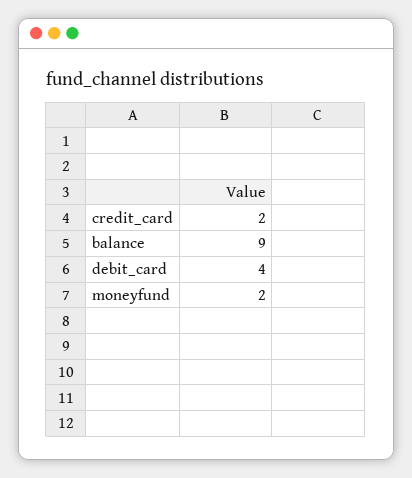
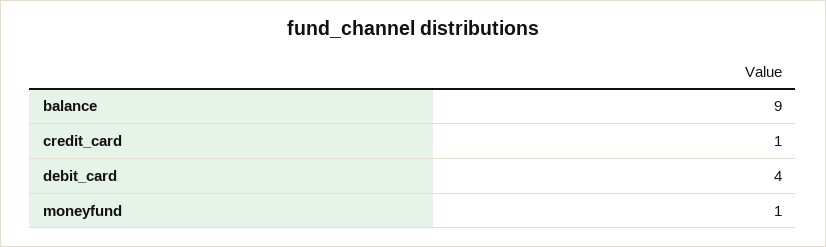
credit_card: 2 -> 1
moneyfund: 2 -> 1

